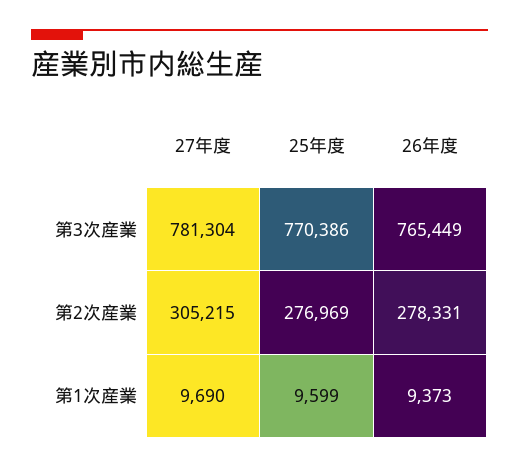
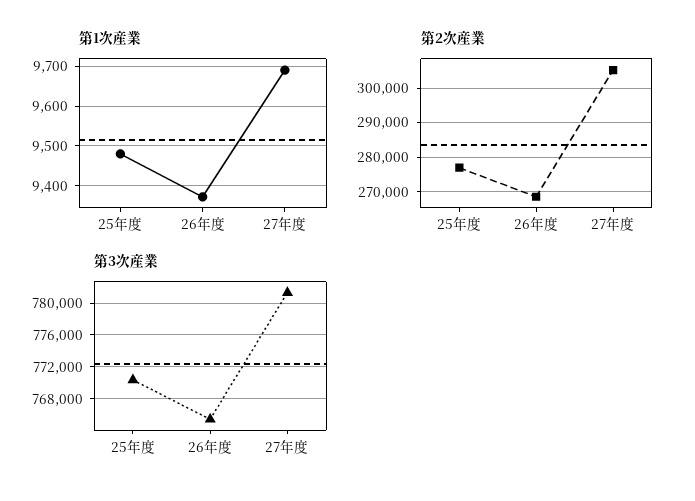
第2次産業, 26年度: 278331 -> 268000
第1次産業, 25年度: 9599 -> 9480

